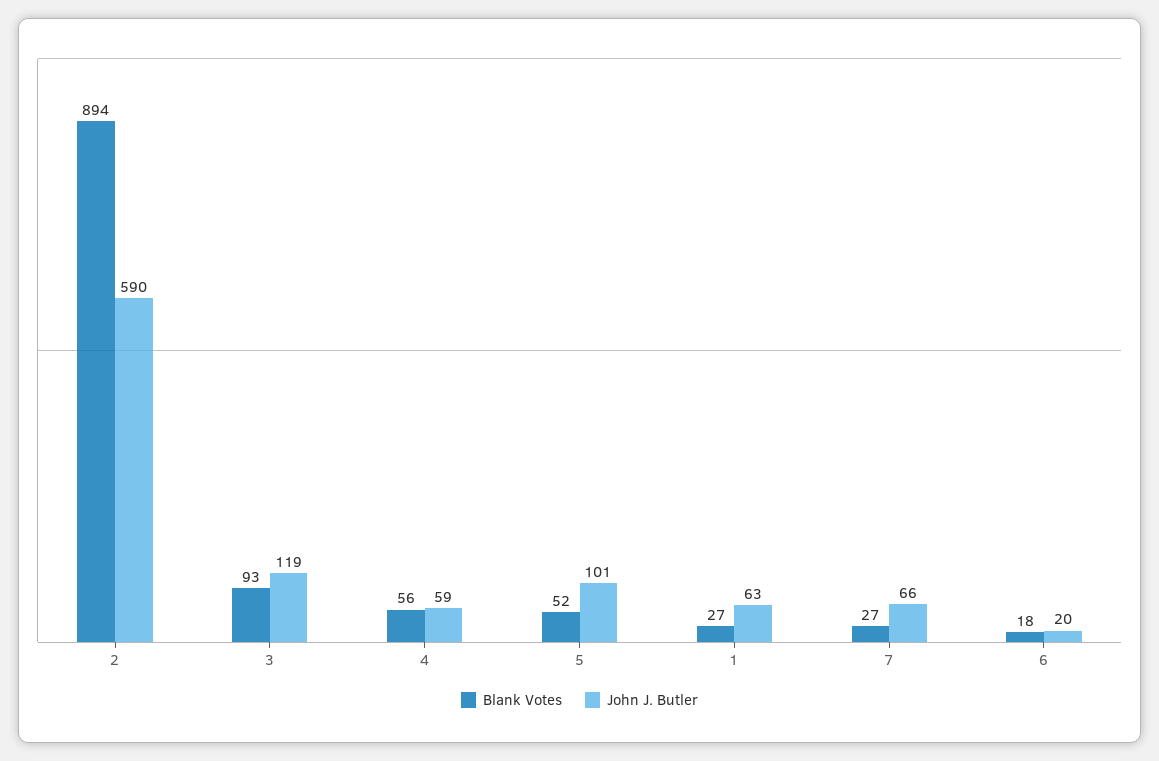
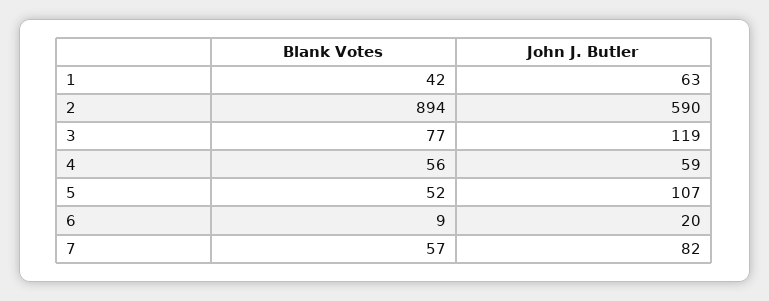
Blank Votes, 3: 93 -> 77
John J. Butler, 5: 101 -> 107
Blank Votes, 1: 27 -> 42
Blank Votes, 7: 27 -> 57
John J. Butler, 7: 66 -> 82
Blank Votes, 6: 18 -> 9

